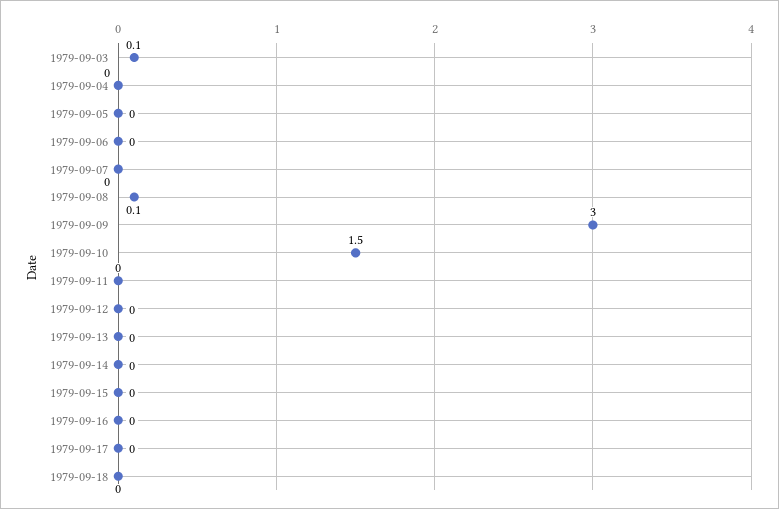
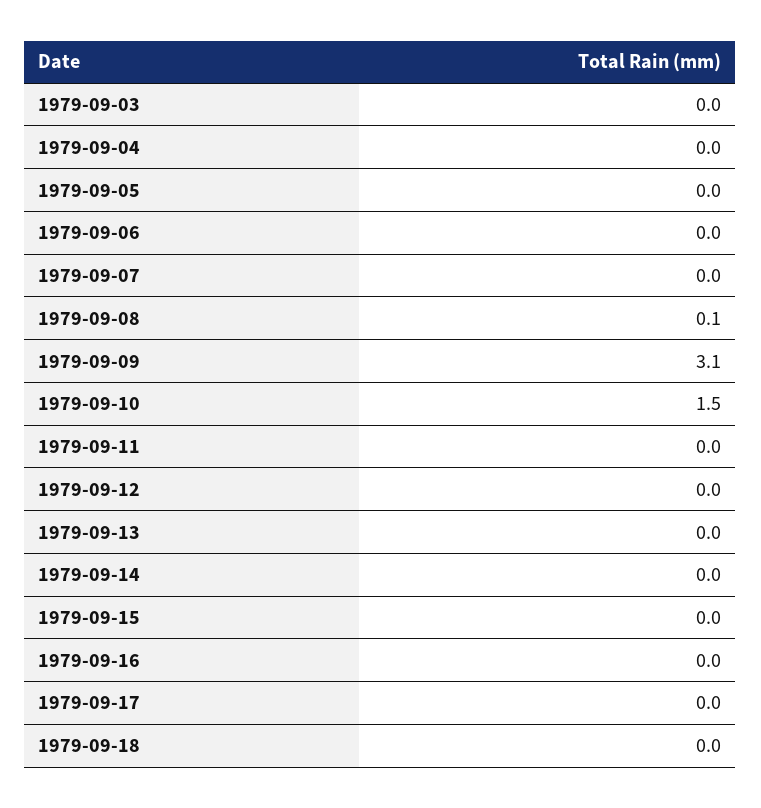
1979-09-03: 0.1 -> 0
1979-09-09: 3 -> 3.1

